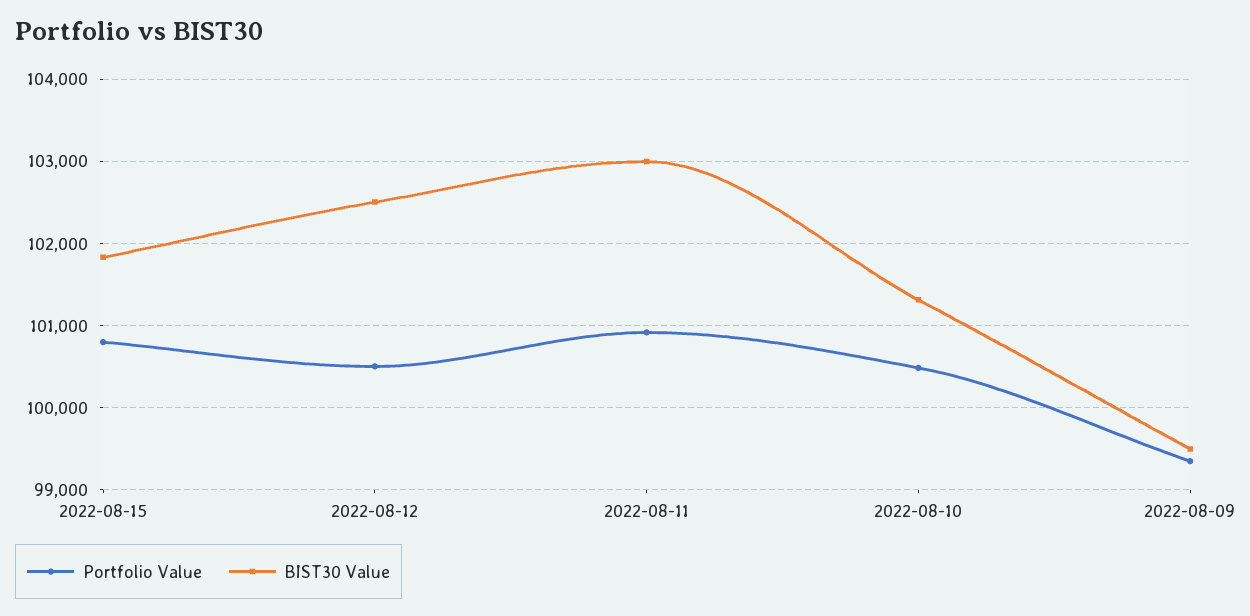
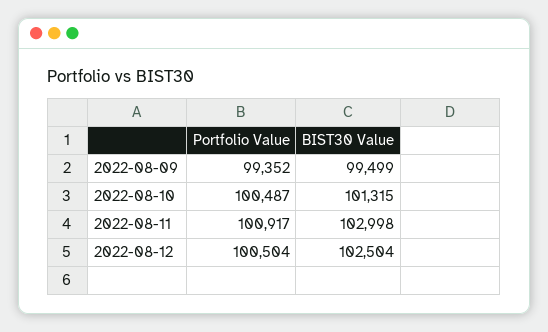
Portfolio Value, 2022-08-15: 100800 -> none
BIST30 Value, 2022-08-15: 101800 -> none

